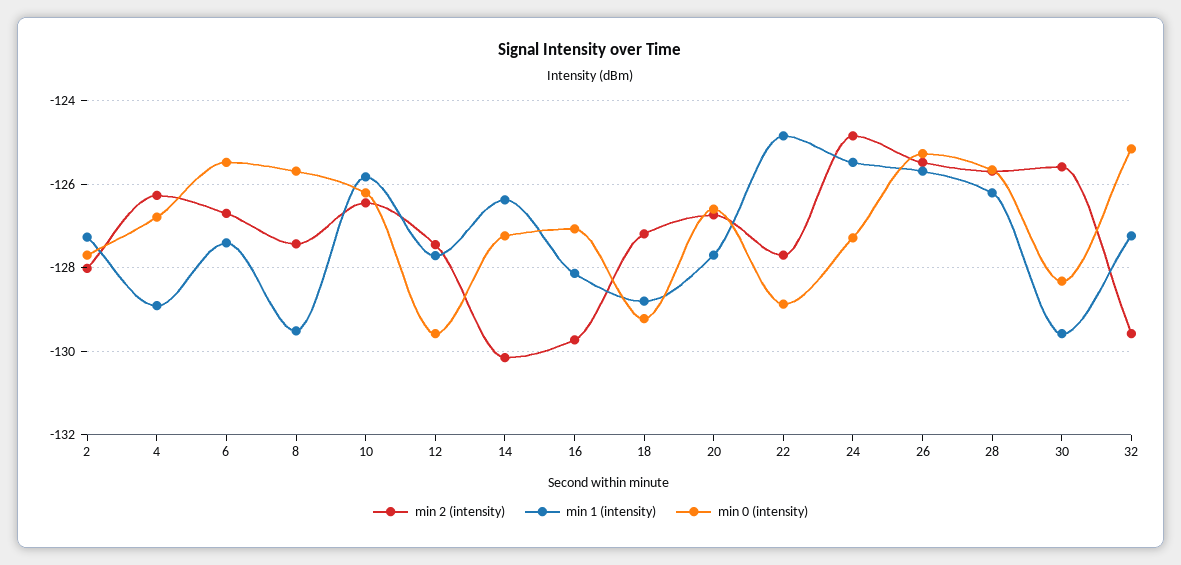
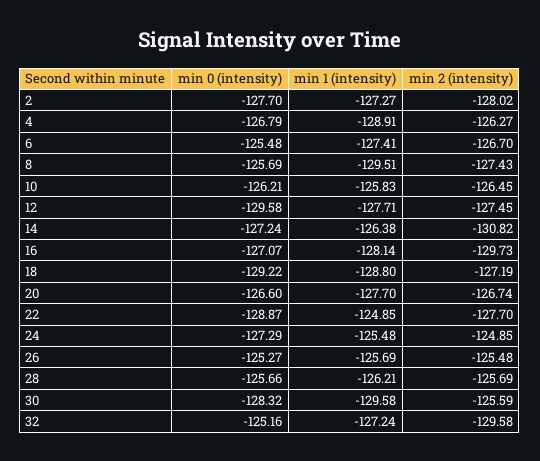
min 2 (intensity), 14: -130.2 -> -130.82

